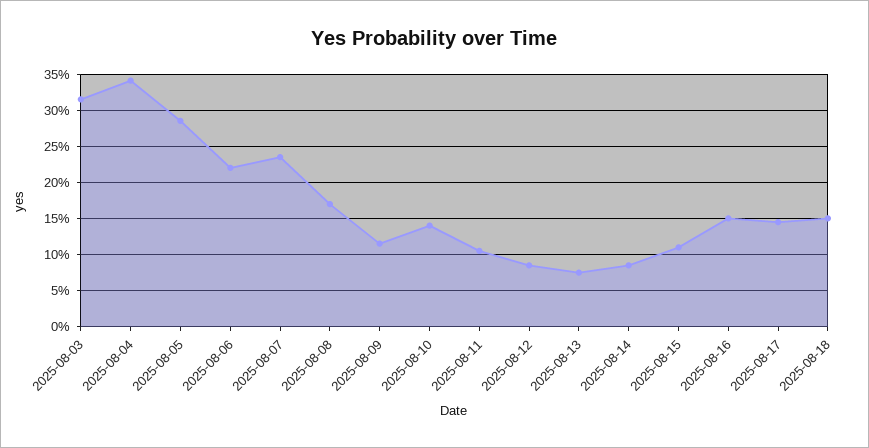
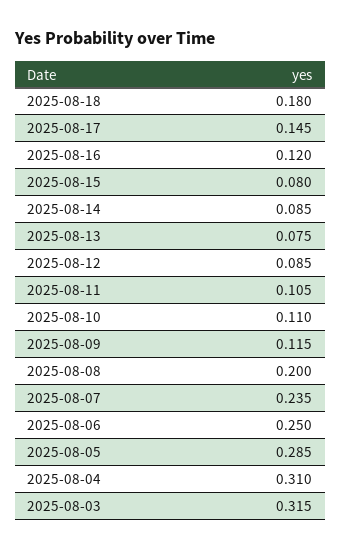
2025-08-04: 0.34 -> 0.31
2025-08-06: 0.22 -> 0.25
2025-08-08: 0.17 -> 0.2
2025-08-10: 0.14 -> 0.11
2025-08-15: 0.11 -> 0.08
2025-08-16: 0.15 -> 0.12
2025-08-18: 0.15 -> 0.18

